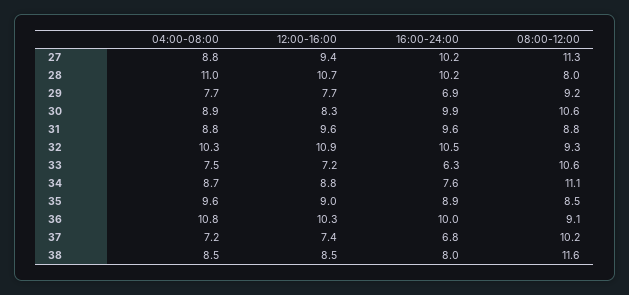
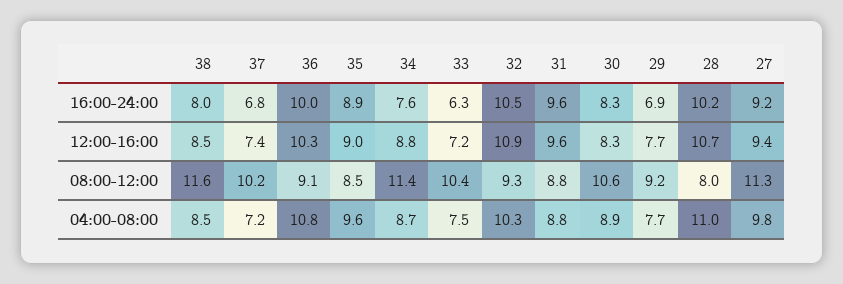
04:00-08:00, 27: 8.8 -> 9.8
16:00-24:00, 27: 10.2 -> 9.2
16:00-24:00, 30: 9.9 -> 8.3
08:00-12:00, 33: 10.6 -> 10.4
08:00-12:00, 34: 11.1 -> 11.4

